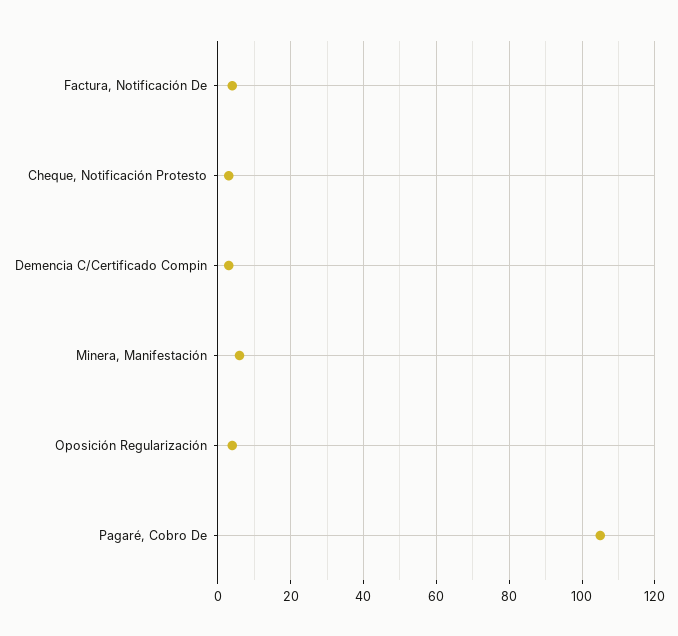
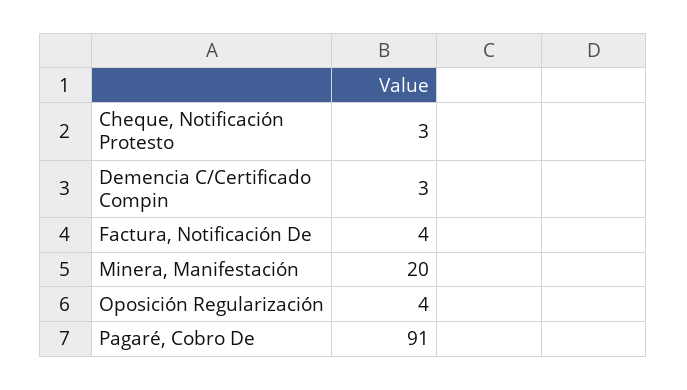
Minera, Manifestación: 5 -> 20
Pagaré, Cobro De: 105 -> 91

